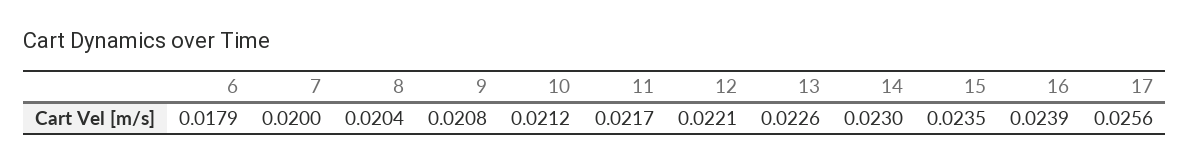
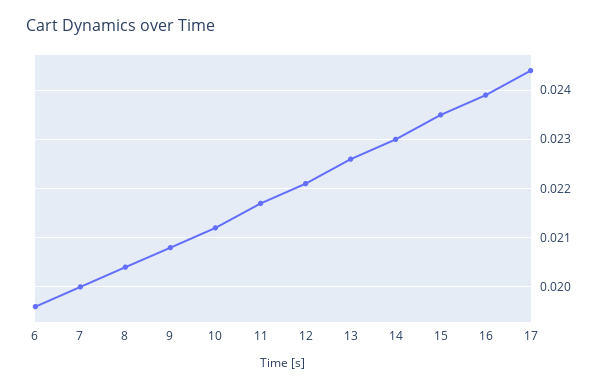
6: 0.0179 -> 0.0195
17: 0.0256 -> 0.0245

